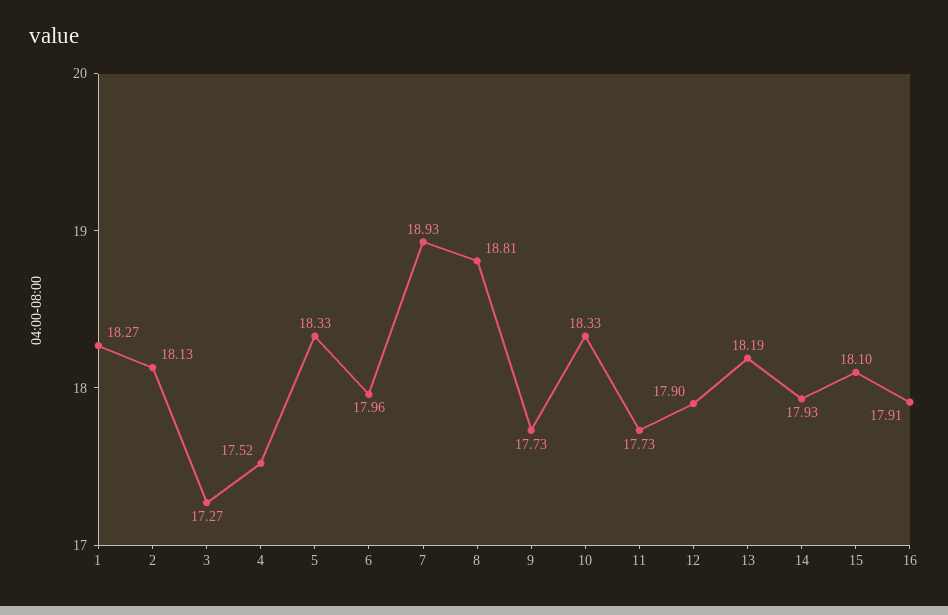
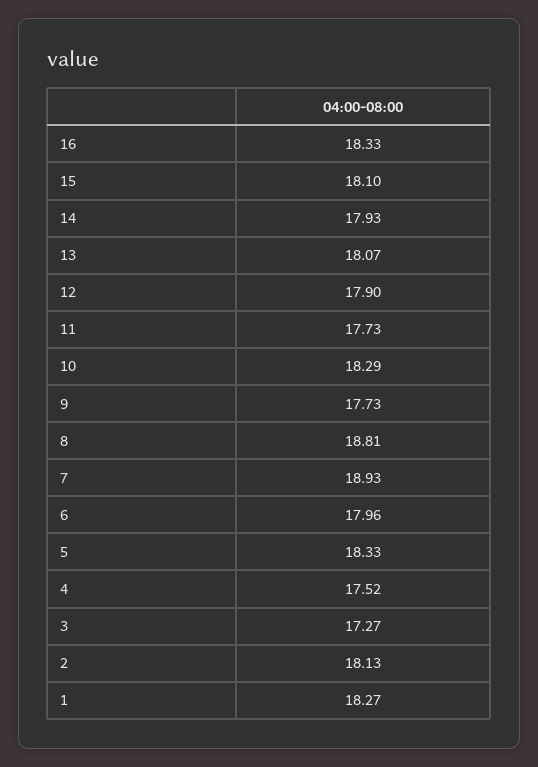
10: 18.33 -> 18.29
13: 18.19 -> 18.07
16: 17.91 -> 18.33

